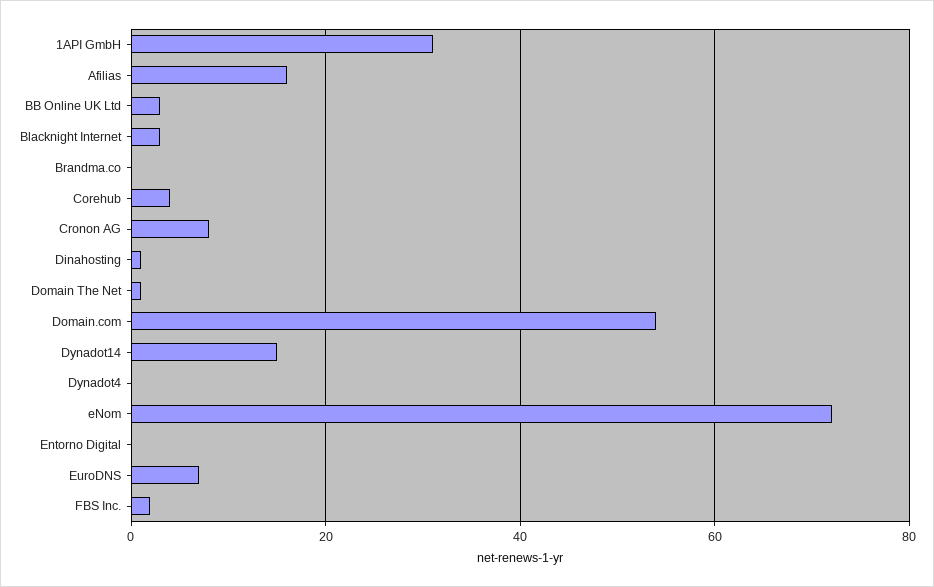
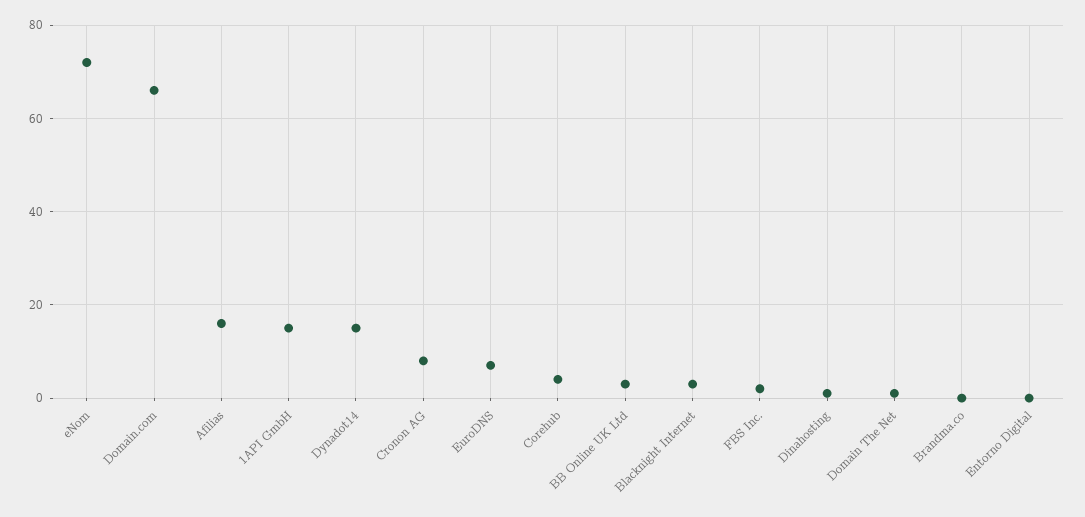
1API GmbH: 30 -> 15
Domain.com: 55 -> 65
Dynadot4: 0 -> none

